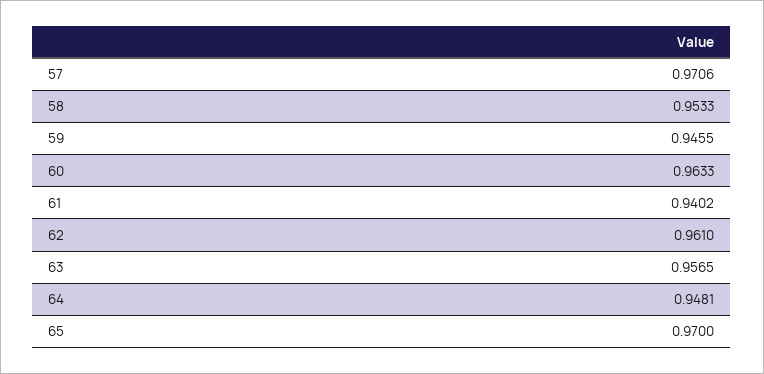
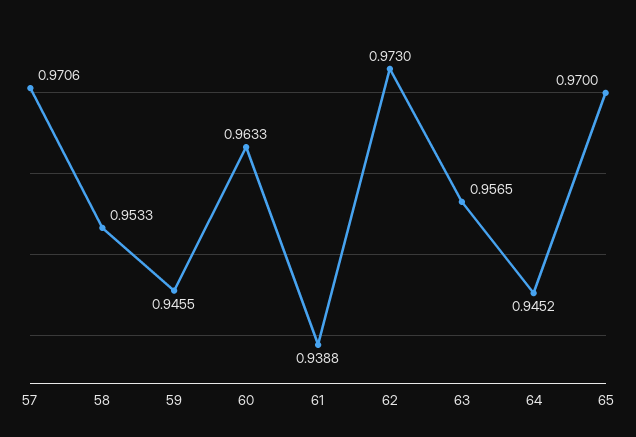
61: 0.9402 -> 0.9388
62: 0.961 -> 0.973
64: 0.9481 -> 0.9452

